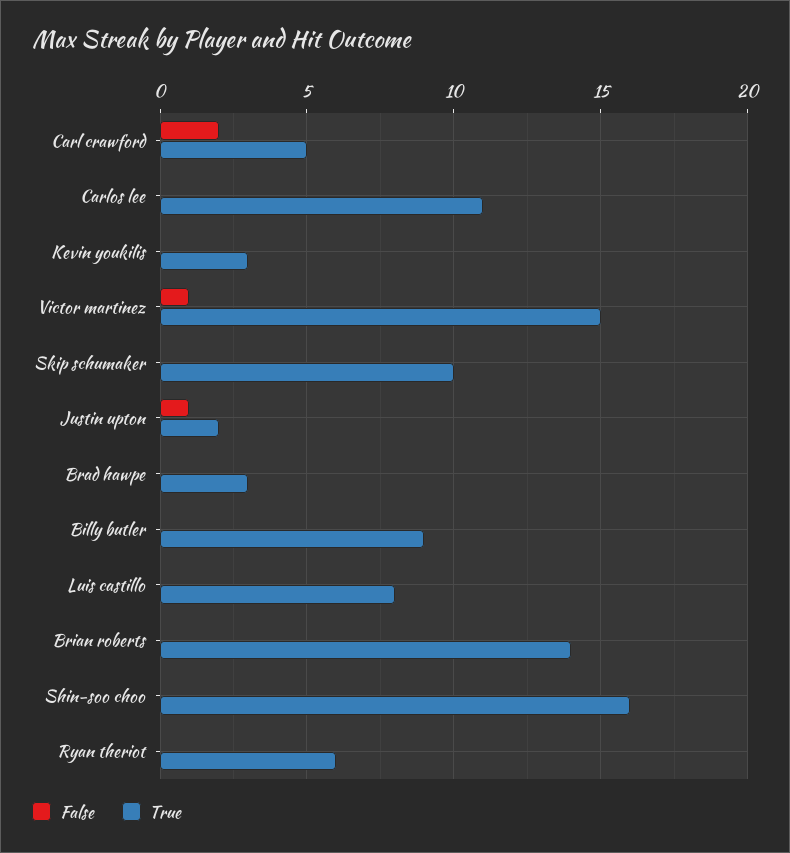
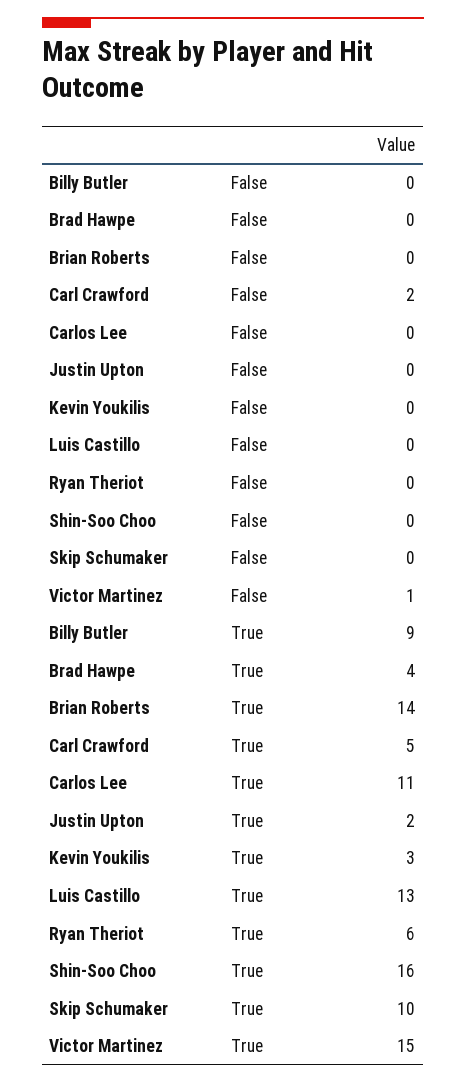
False, Justin upton: 1 -> 0
True, Brad hawpe: 3 -> 4
True, Luis castillo: 8 -> 13

